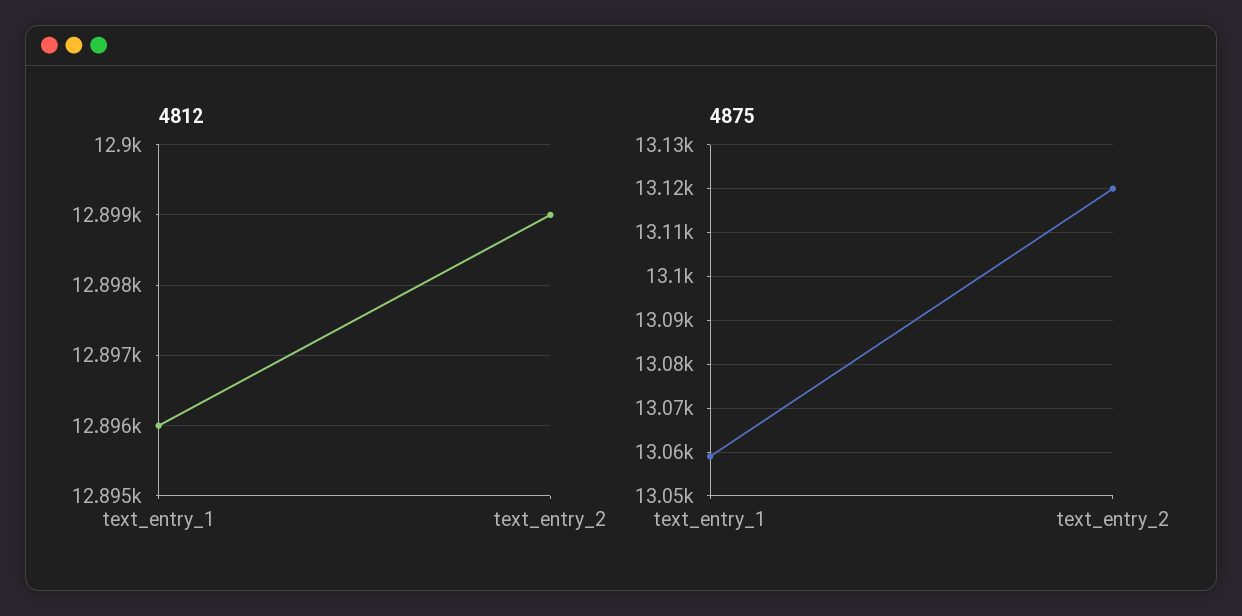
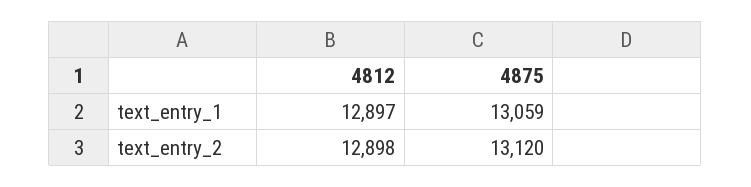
4812, text_entry_1: 12896 -> 12897
4812, text_entry_2: 12899 -> 12898

